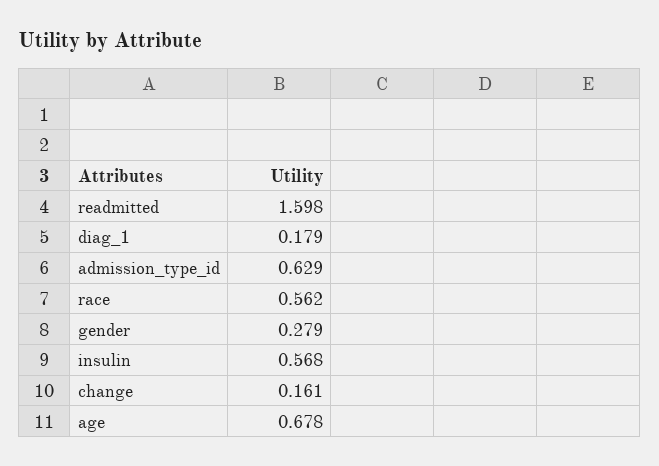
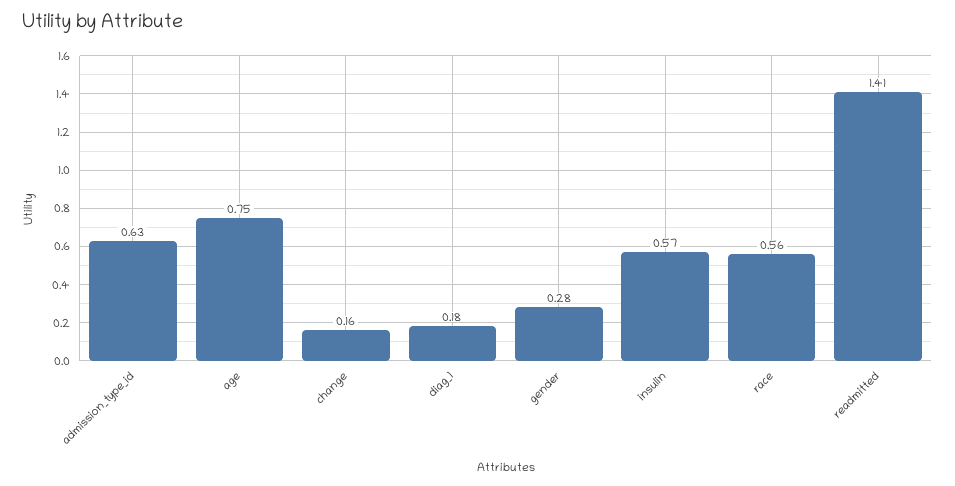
readmitted: 1.598 -> 1.41
age: 0.678 -> 0.75

